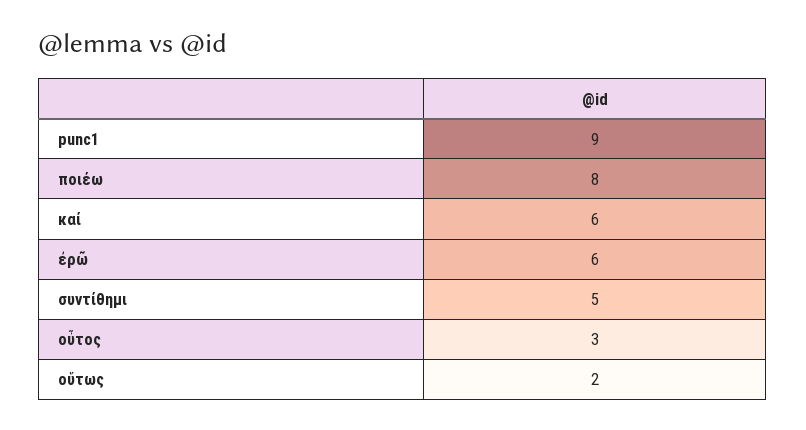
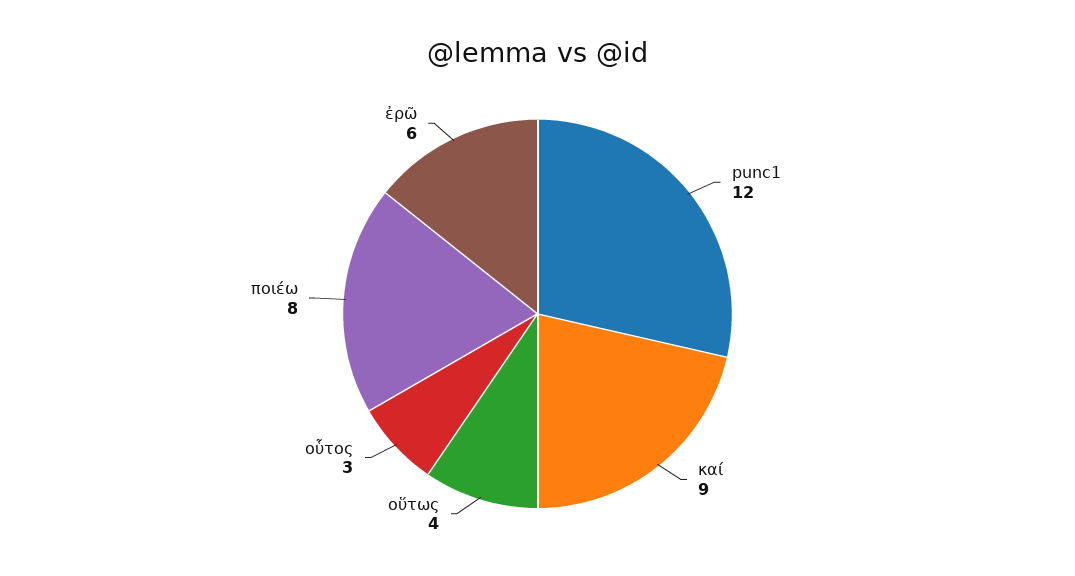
punc1: 9 -> 12
καί: 6 -> 9
συντίθημι: 5 -> none
οὕτως: 2 -> 4

